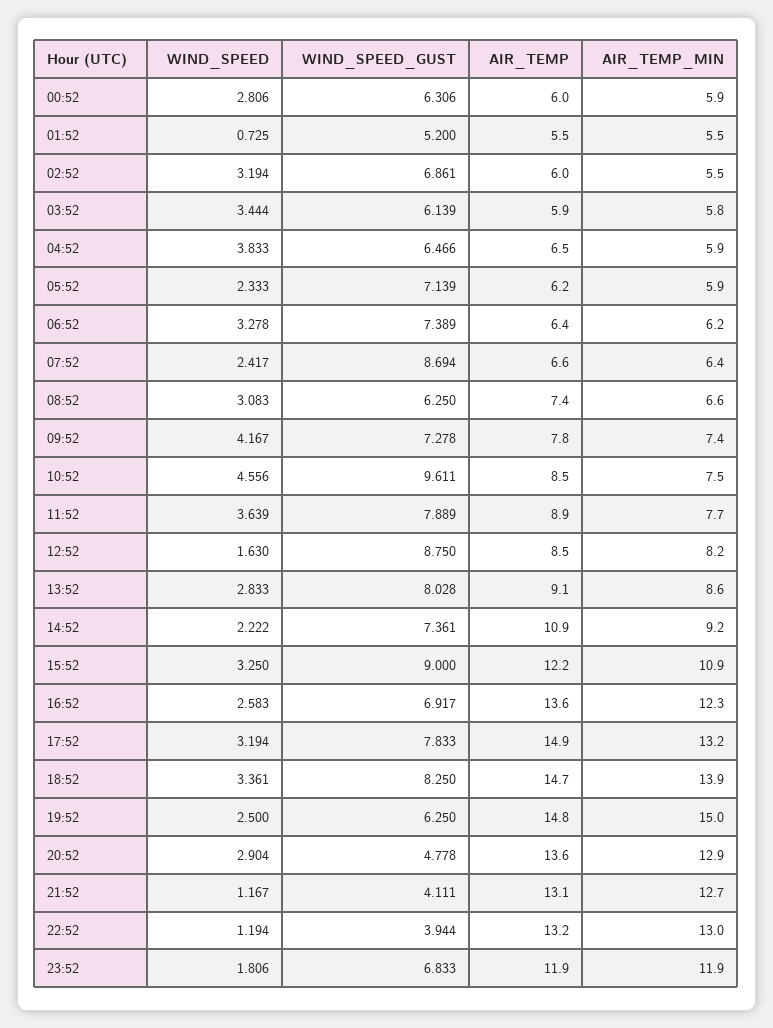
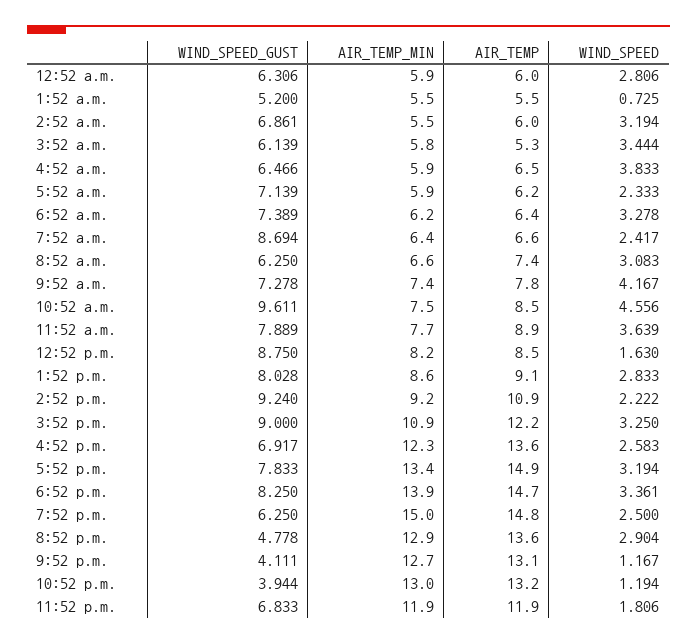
AIR_TEMP, 03:52: 5.9 -> 5.3
WIND_SPEED_GUST, 14:52: 7.361 -> 9.24
AIR_TEMP_MIN, 17:52: 13.2 -> 13.4

